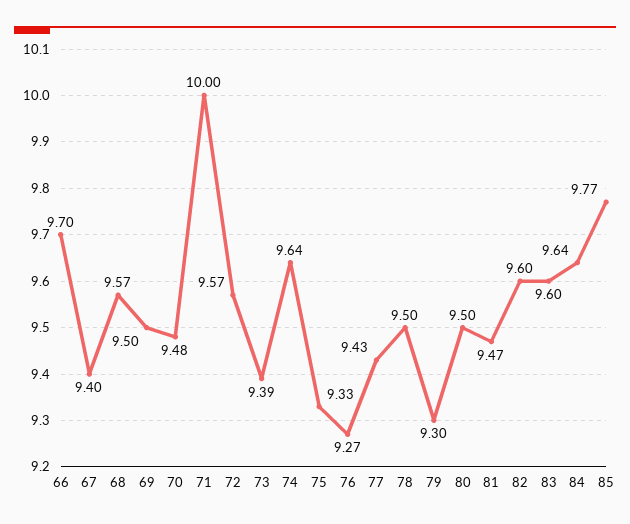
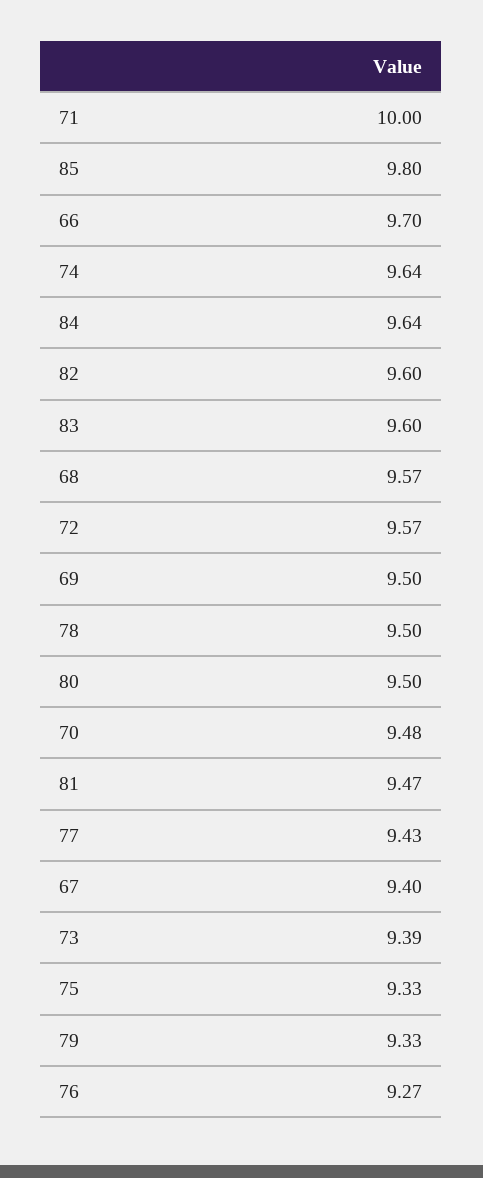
79: 9.3 -> 9.33
85: 9.77 -> 9.8

